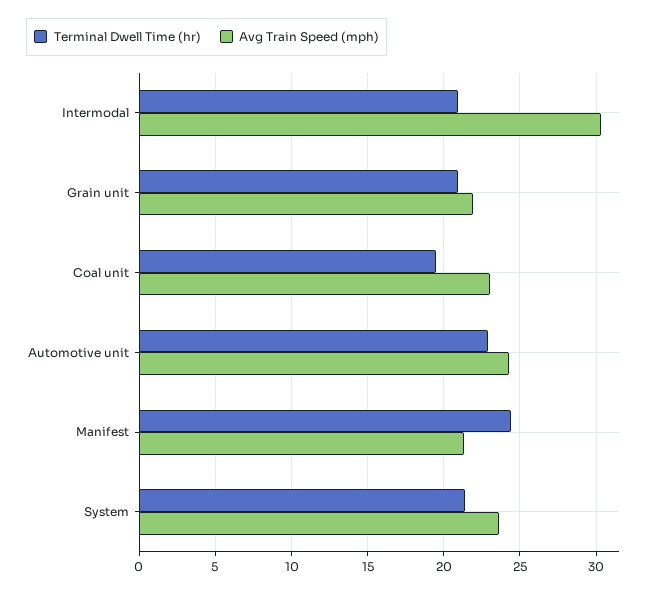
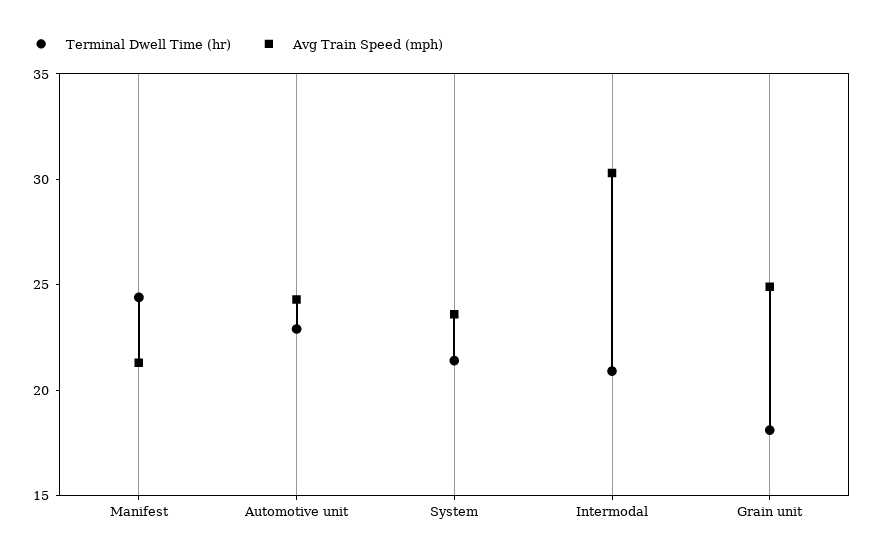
Terminal Dwell Time (hr), Grain unit: 21 -> 18
Avg Train Speed (mph), Grain unit: 22 -> 25
Terminal Dwell Time (hr), Coal unit: 19.5 -> none
Avg Train Speed (mph), Coal unit: 23 -> none

